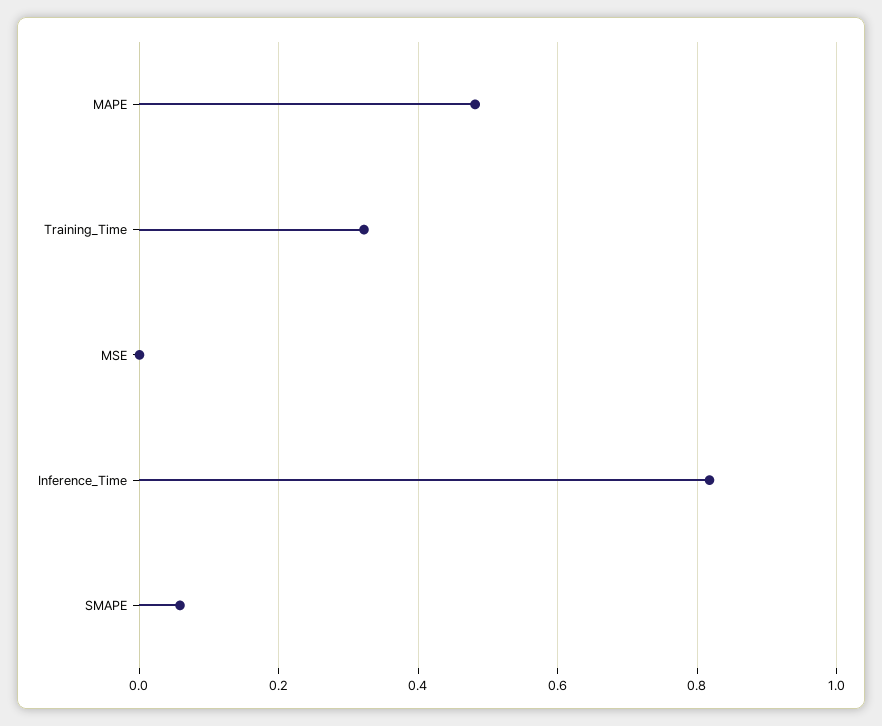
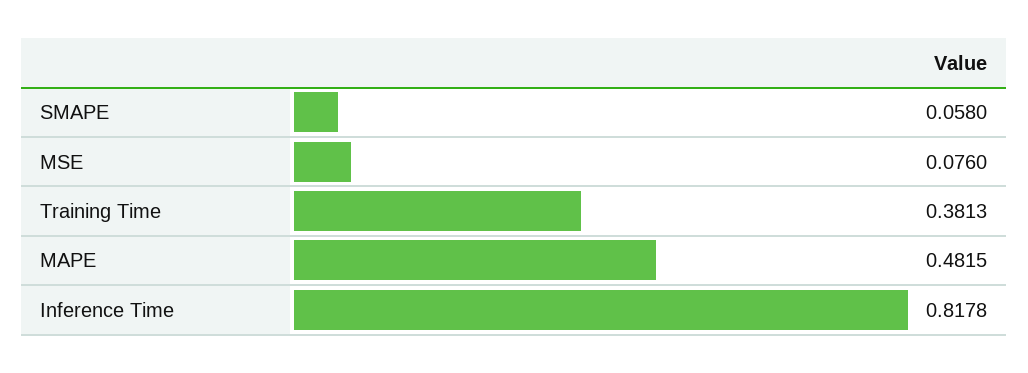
Training_Time: 0.32 -> 0.3813
MSE: 0 -> 0.076

